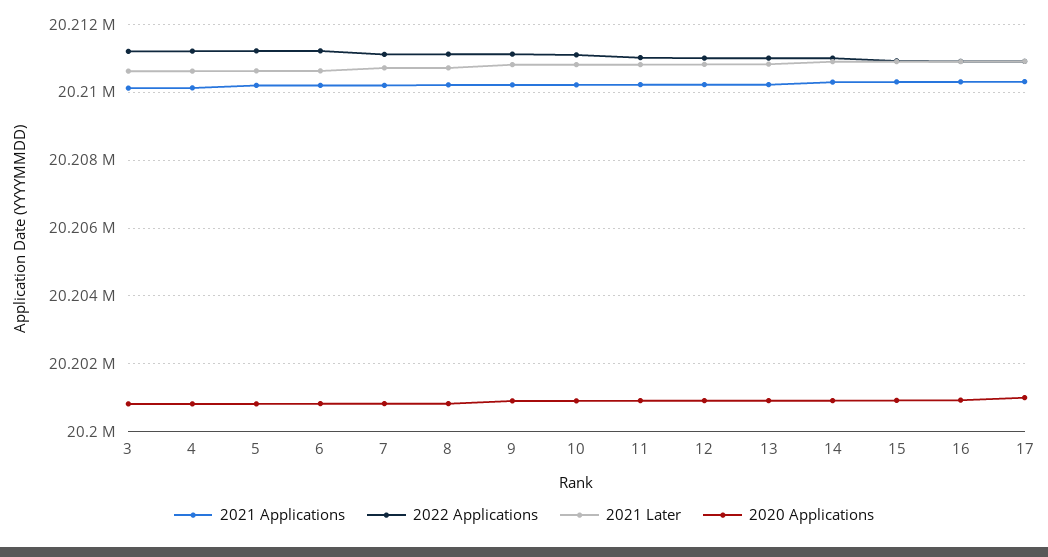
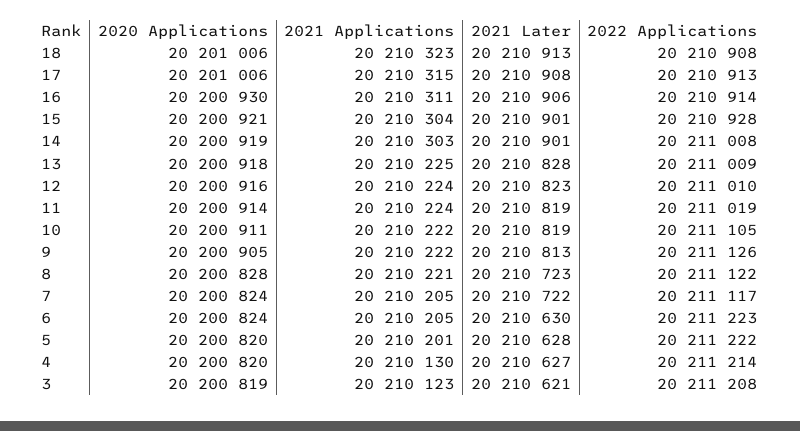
2020 Applications, 18: none -> 20201006
2021 Applications, 18: none -> 20210323
2021 Later, 18: none -> 20210913
2022 Applications, 18: none -> 20210908

